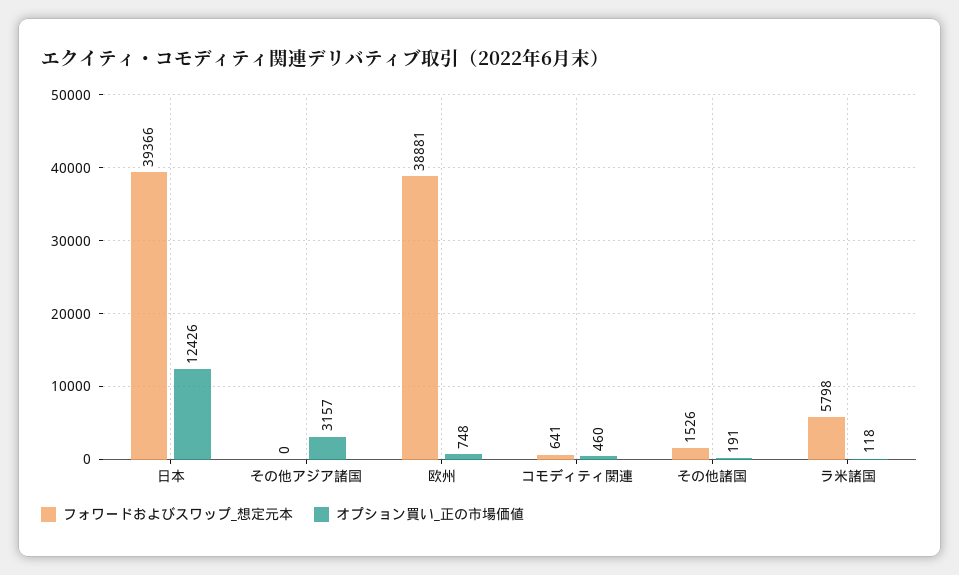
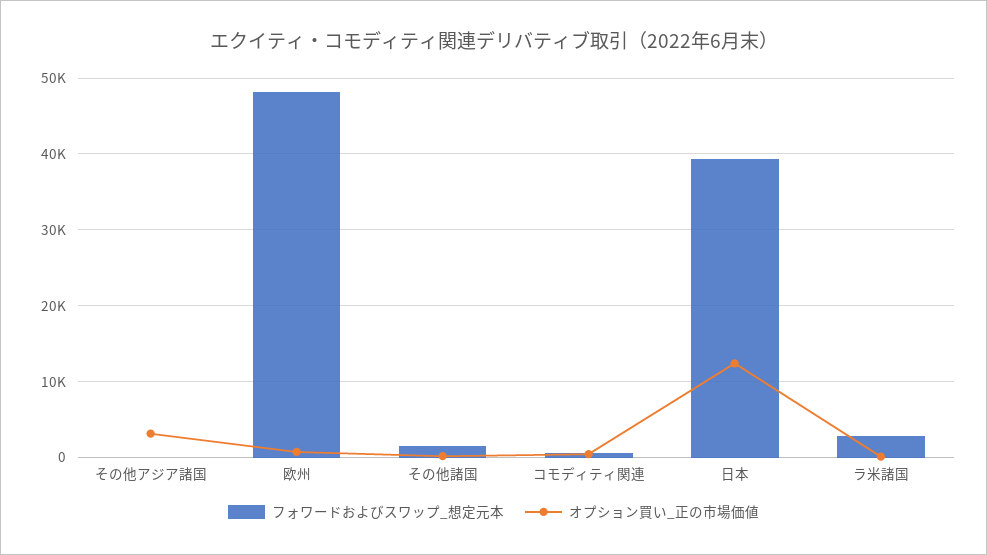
フォワードおよびスワップ_想定元本, 欧州: 38881 -> 48000
フォワードおよびスワップ_想定元本, ラ米諸国: 5798 -> 3000

